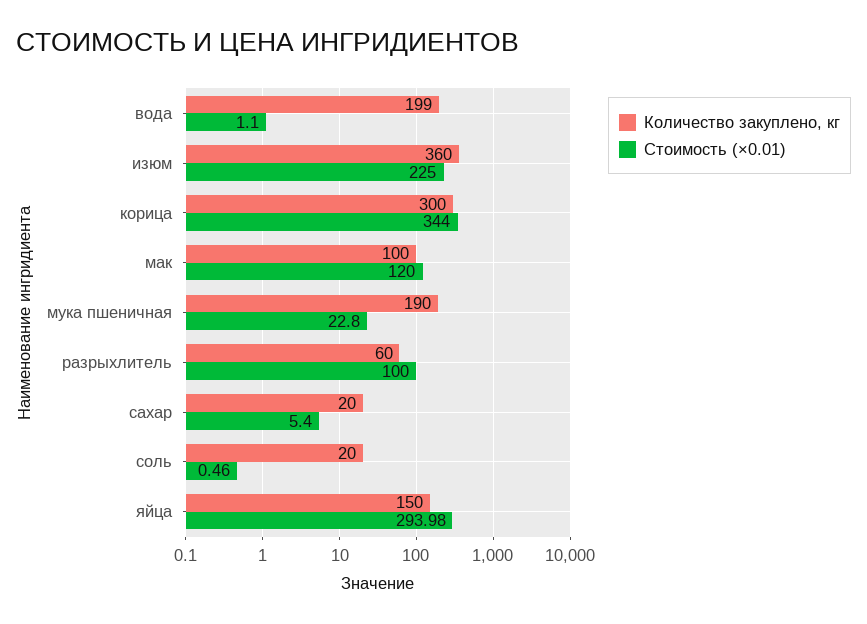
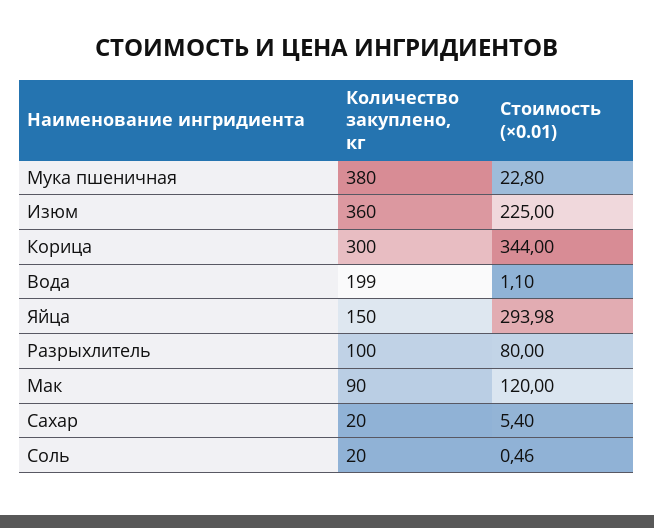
Количество закуплено, кг, мак: 100 -> 90
Количество закуплено, кг, мука пшеничная: 190 -> 380
Количество закуплено, кг, разрыхлитель: 60 -> 100
Стоимость (×0.01), разрыхлитель: 100 -> 80

